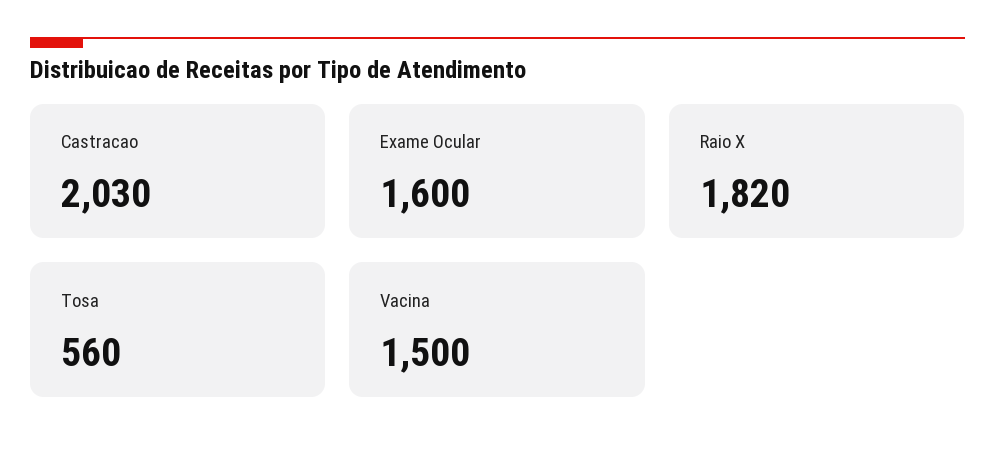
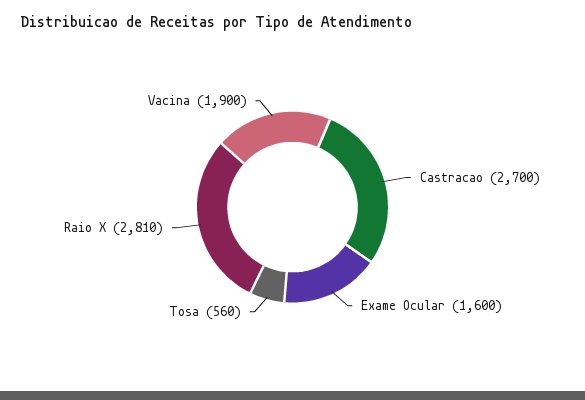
Castracao: 2030 -> 2700
Raio X: 1820 -> 2810
Vacina: 1500 -> 1900

